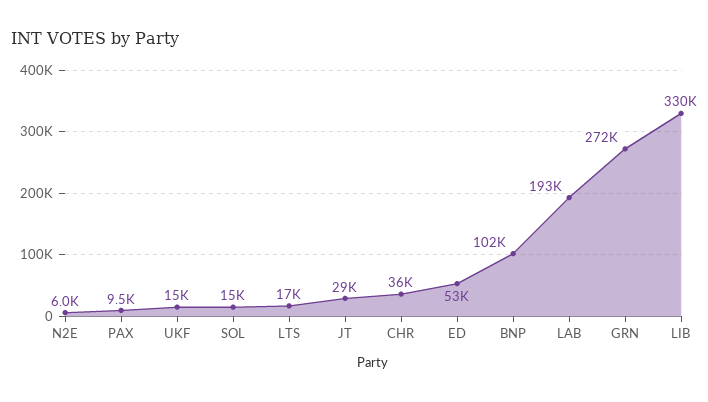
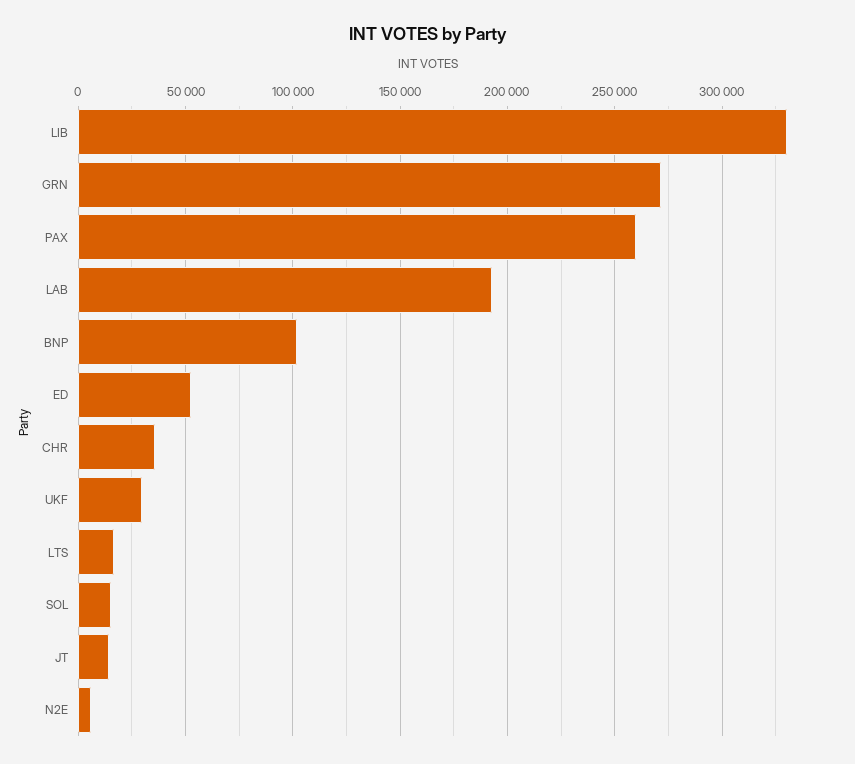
PAX: 9500 -> 260000
UKF: 15000 -> 30000
JT: 29000 -> 15000

